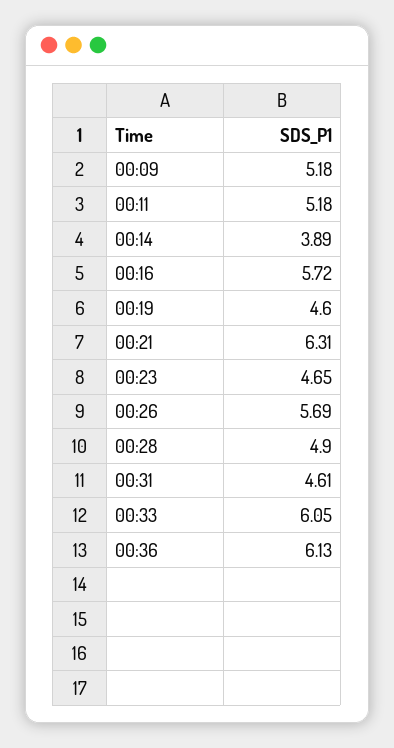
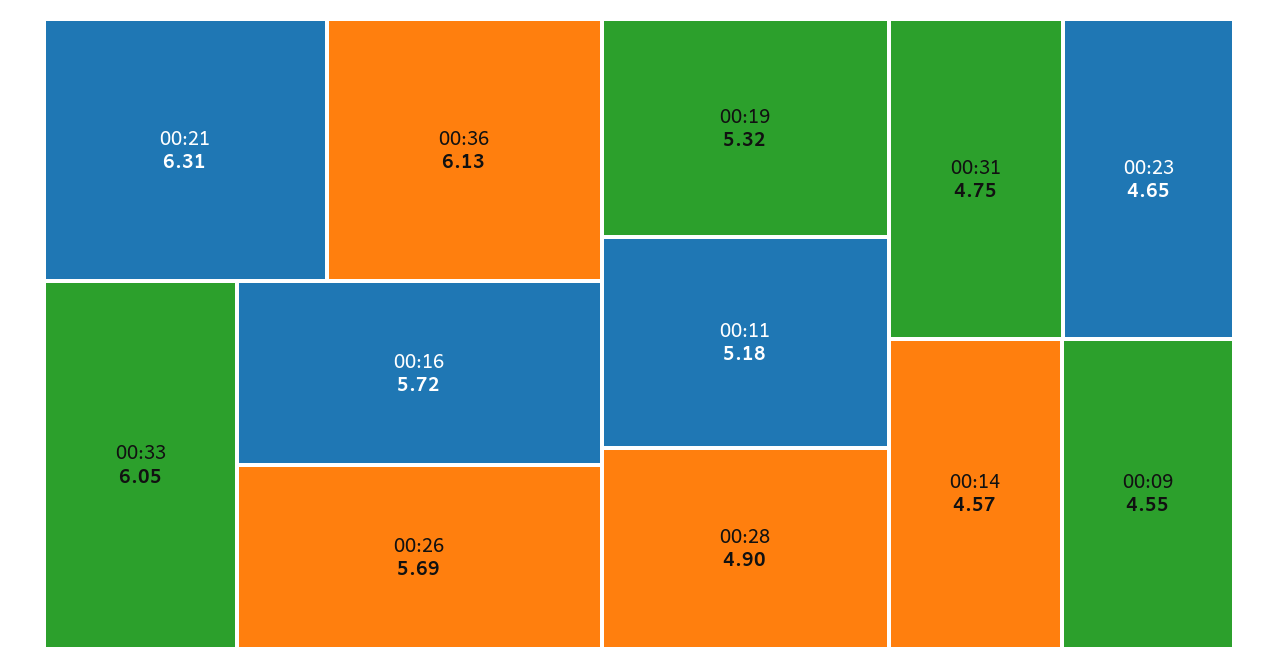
00:09: 5.18 -> 4.55
00:14: 3.89 -> 4.57
00:19: 4.6 -> 5.32
00:31: 4.61 -> 4.75

